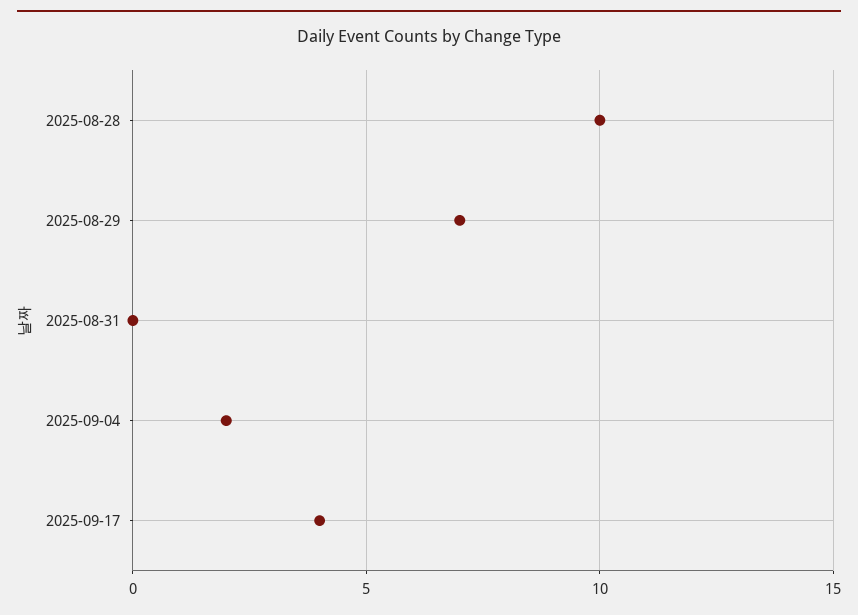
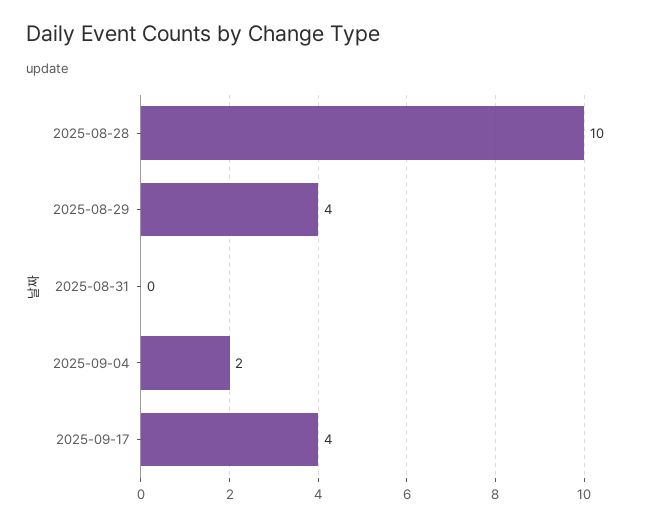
2025-08-29: 7 -> 4

